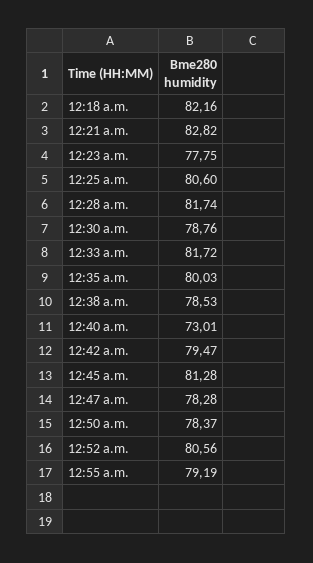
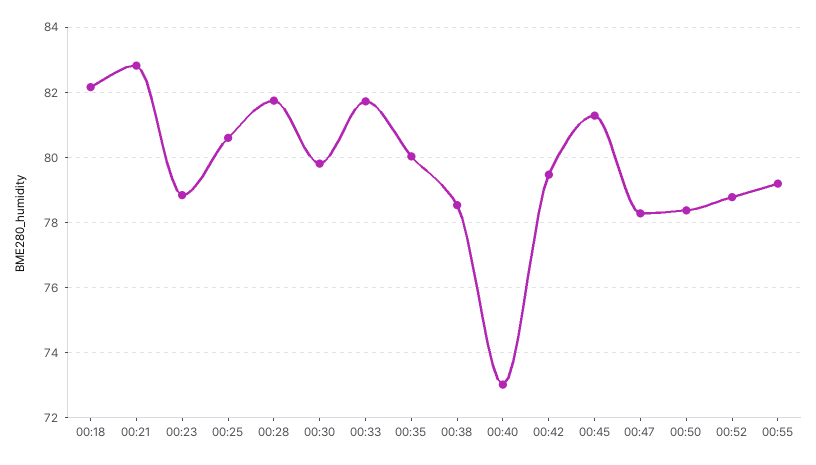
12:23 a.m.: 77.75 -> 78.8
12:30 a.m.: 78.76 -> 79.8
12:52 a.m.: 80.56 -> 78.8

